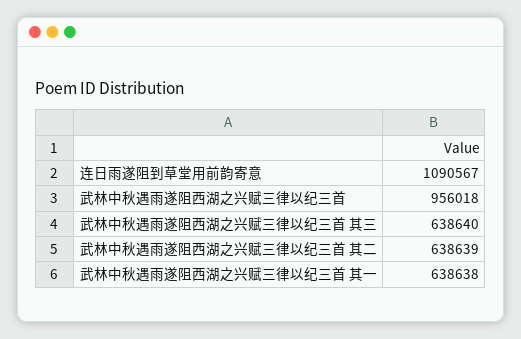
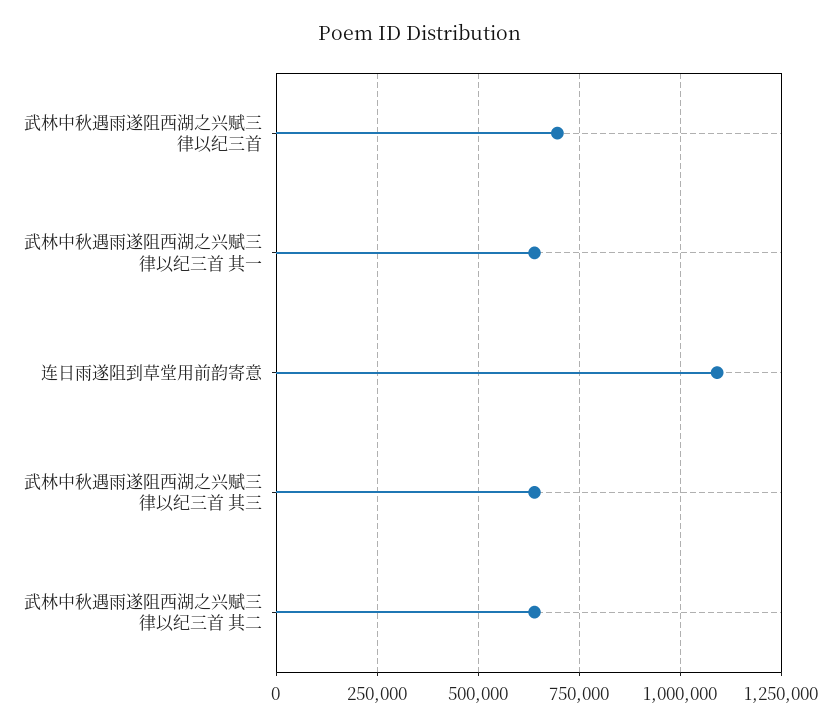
武林中秋遇雨遂阻西湖之兴赋三律以纪三首: 956018 -> 700000

